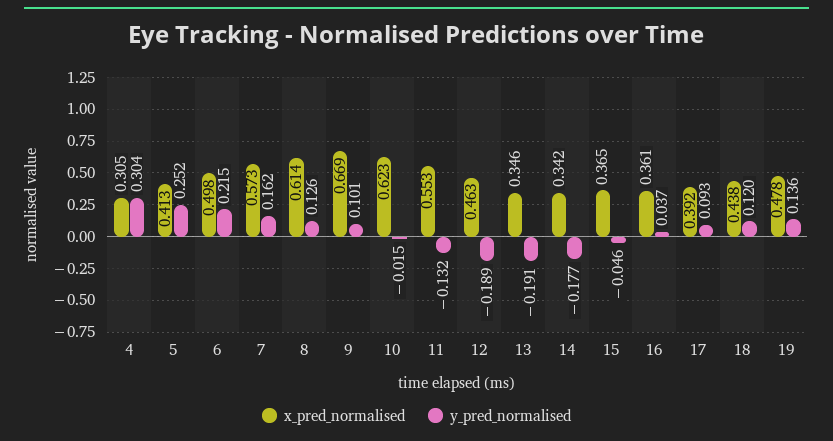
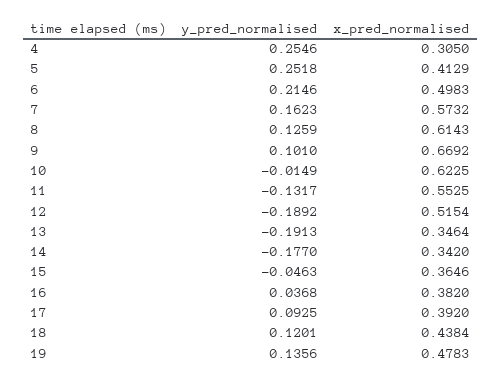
y_pred_normalised, 4: 0.304 -> 0.2546
x_pred_normalised, 12: 0.463 -> 0.5154
x_pred_normalised, 16: 0.361 -> 0.382

